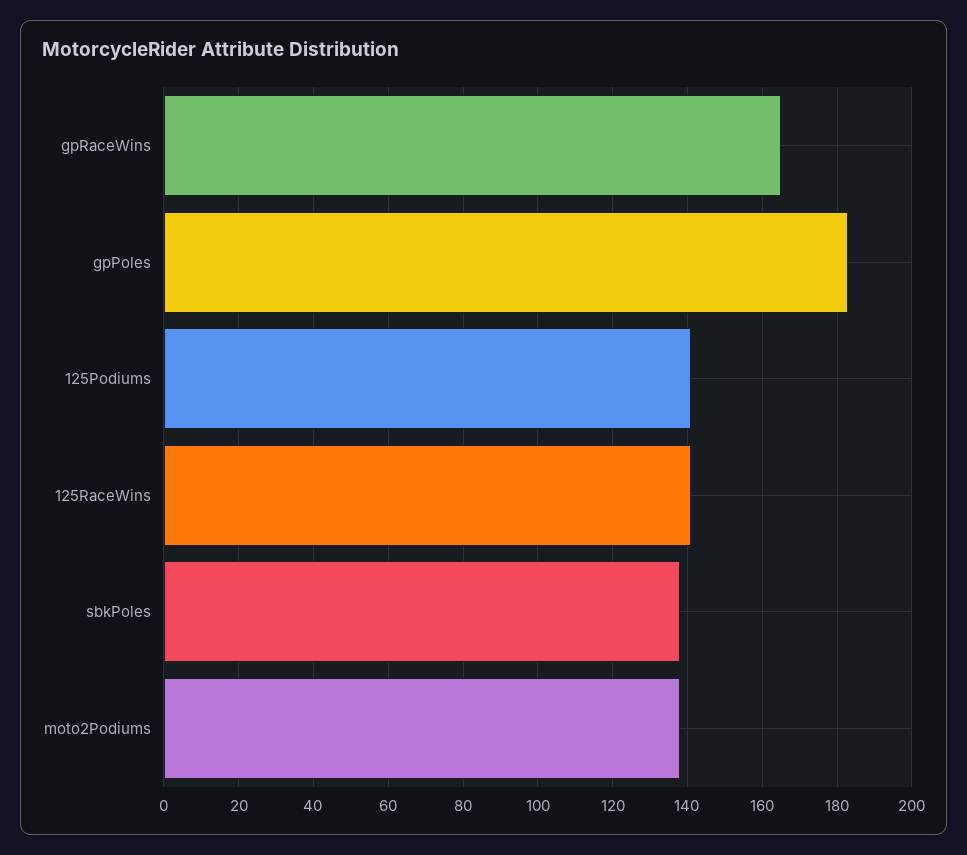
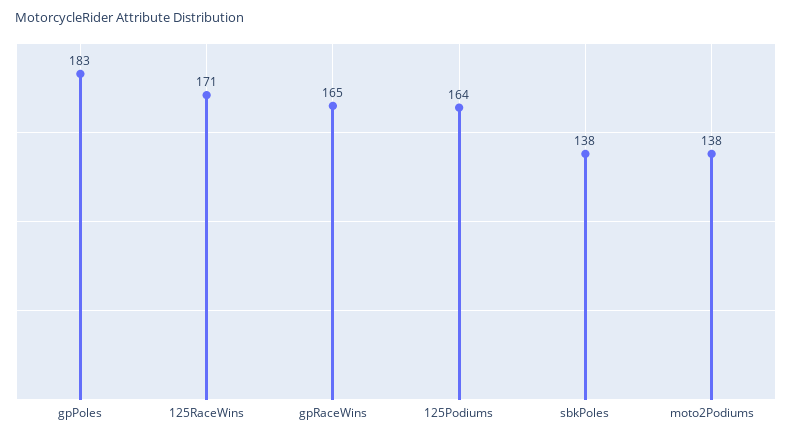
125Podiums: 140 -> 164
125RaceWins: 140 -> 171

